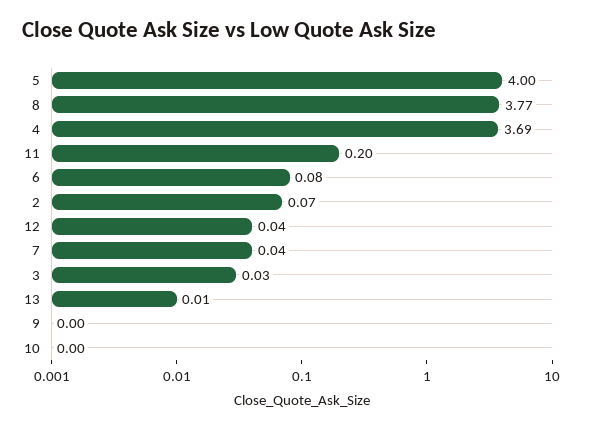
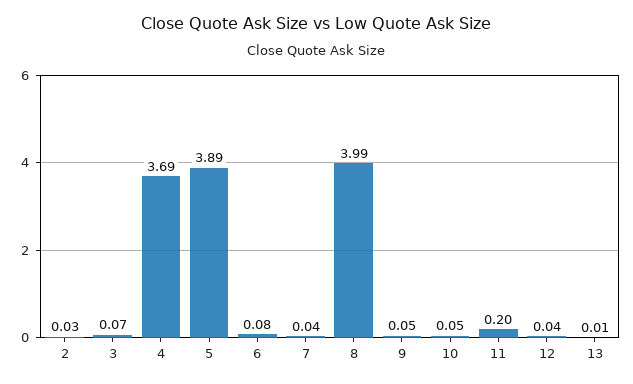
5: 4 -> 3.89
8: 3.77 -> 3.99
2: 0.07 -> 0.03
3: 0.03 -> 0.07
9: 0 -> 0.05
10: 0 -> 0.05

